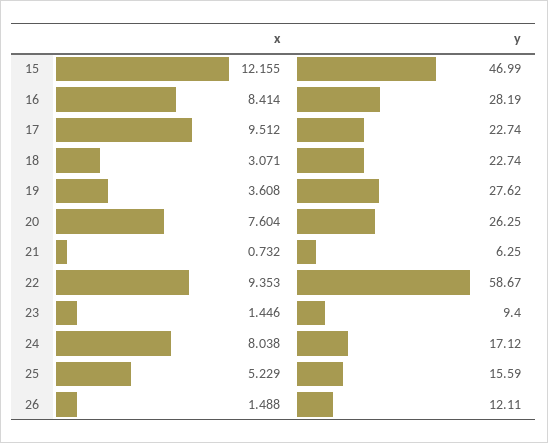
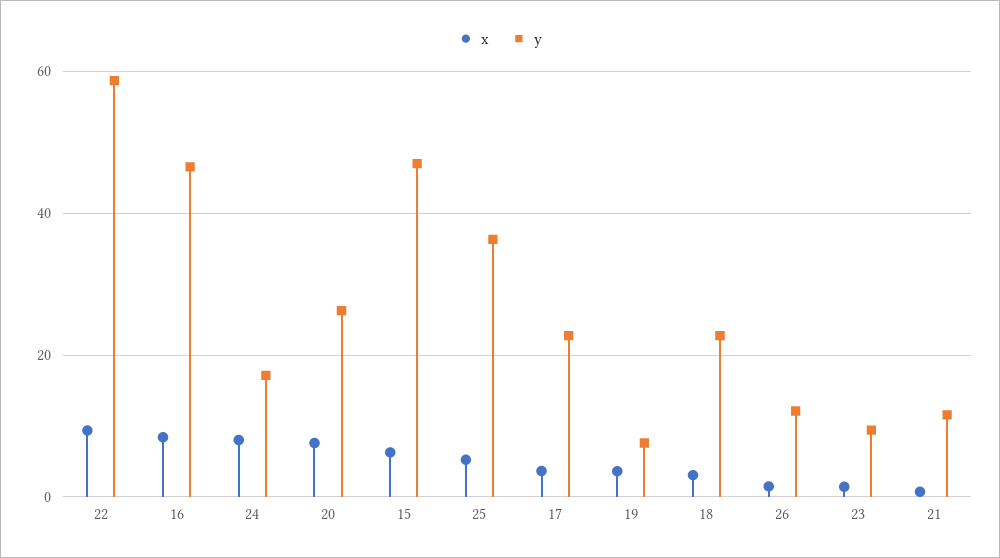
x, 15: 12.155 -> 6
y, 16: 28.19 -> 46
x, 17: 9.512 -> 4
y, 19: 27.62 -> 8
y, 21: 6.25 -> 12
y, 25: 15.59 -> 36

